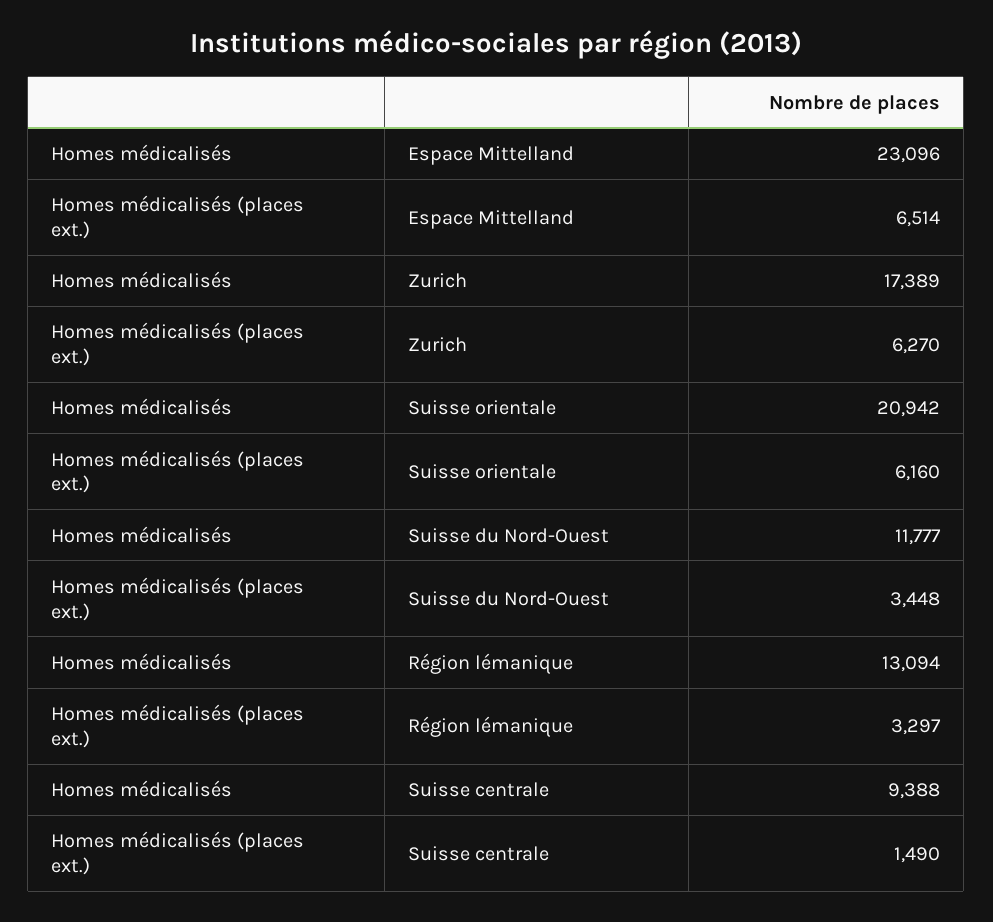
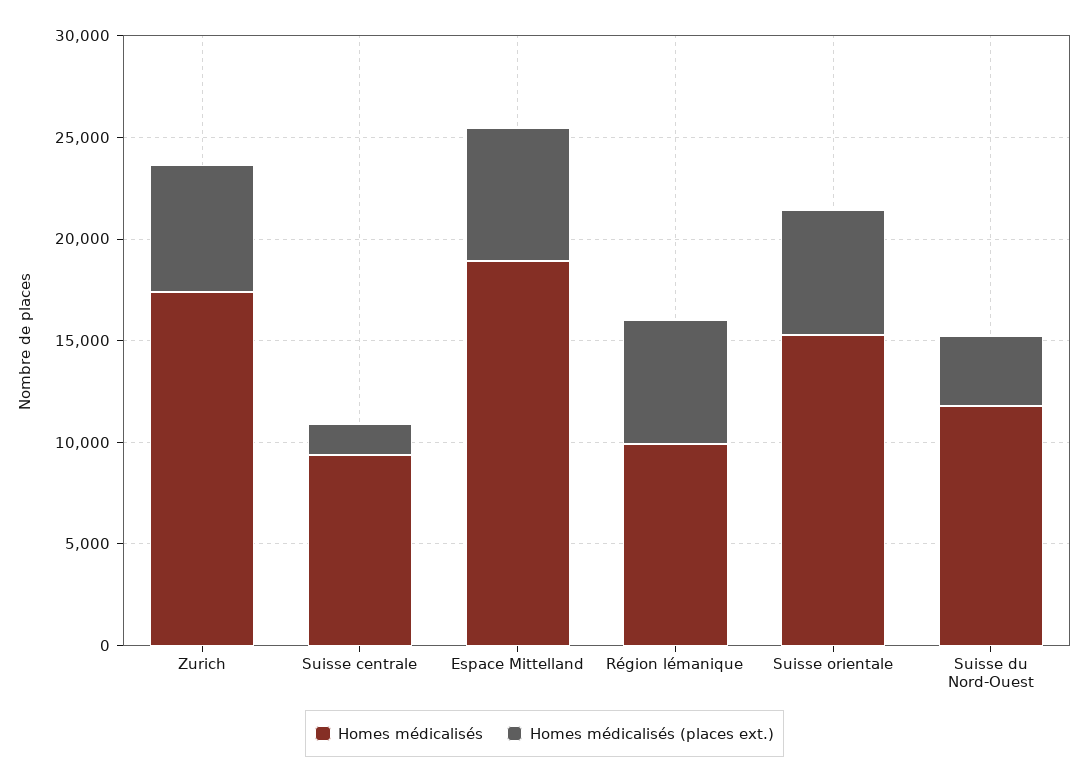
Homes médicalisés, Espace Mittelland: 23096 -> 19000
Homes médicalisés, Suisse orientale: 20942 -> 15000
Homes médicalisés, Région lémanique: 13094 -> 10000
Homes médicalisés (places ext.), Région lémanique: 3297 -> 6000

